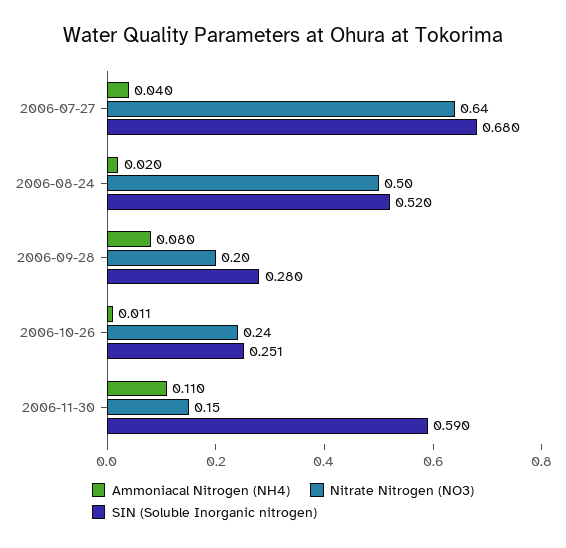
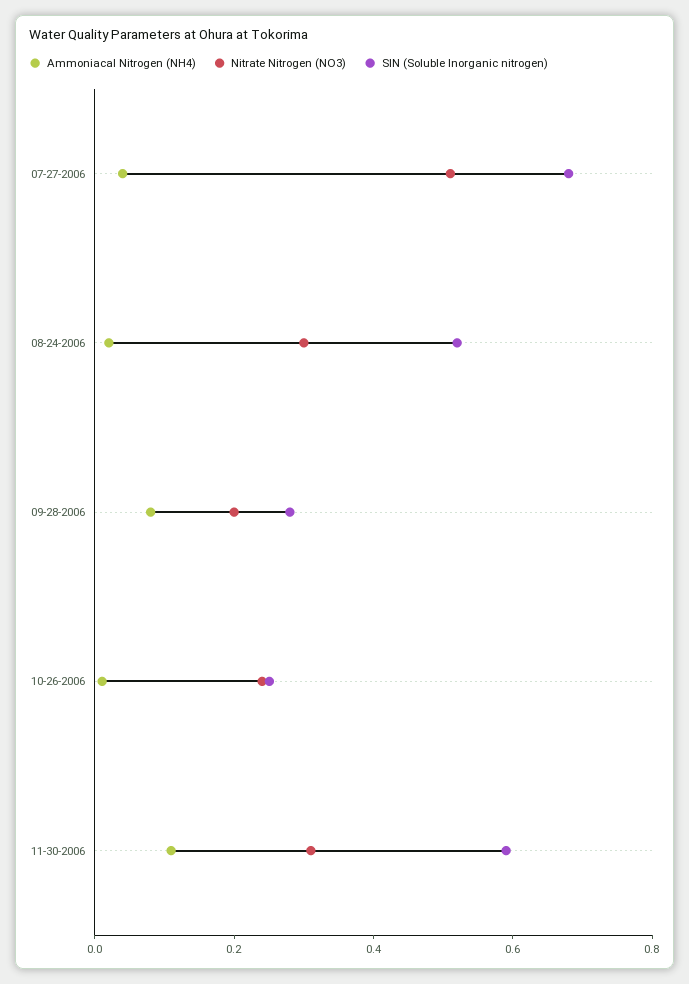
Nitrate Nitrogen (NO3), 2006-07-27: 0.64 -> 0.5
Nitrate Nitrogen (NO3), 2006-08-24: 0.5 -> 0.3
Nitrate Nitrogen (NO3), 2006-11-30: 0.15 -> 0.3

